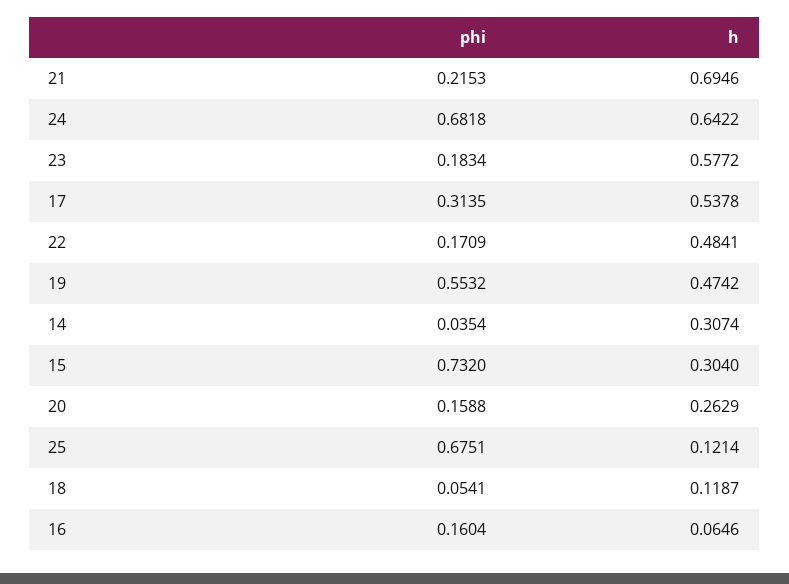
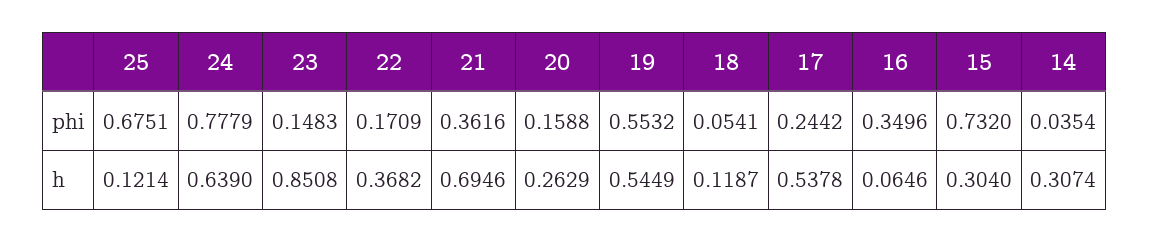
phi, 21: 0.2153 -> 0.3616
phi, 24: 0.6818 -> 0.7779
h, 24: 0.6422 -> 0.639
phi, 23: 0.1834 -> 0.1483
h, 23: 0.5772 -> 0.8508
phi, 17: 0.3135 -> 0.2442
h, 22: 0.4841 -> 0.3682
h, 19: 0.4742 -> 0.5449
phi, 16: 0.1604 -> 0.3496

